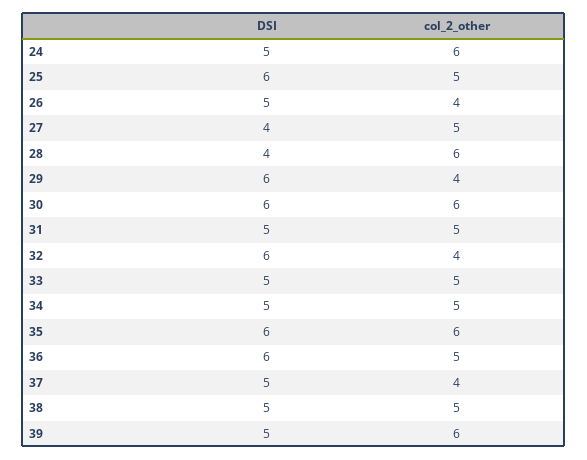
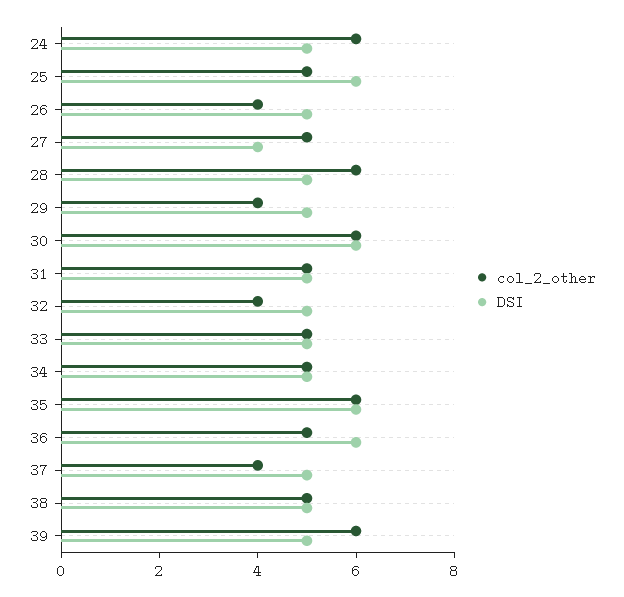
DSI, 28: 4 -> 5
DSI, 29: 6 -> 5
DSI, 32: 6 -> 5

